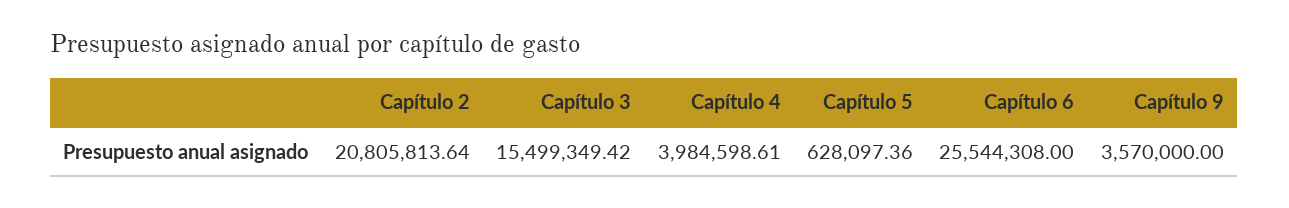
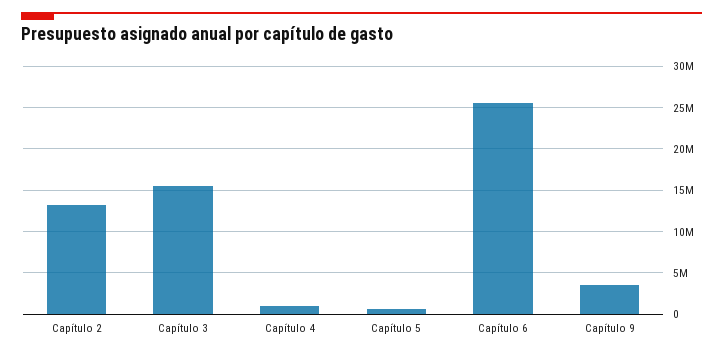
Capítulo 2: 20805813.64 -> 13000000
Capítulo 4: 3984598.61 -> 1000000

